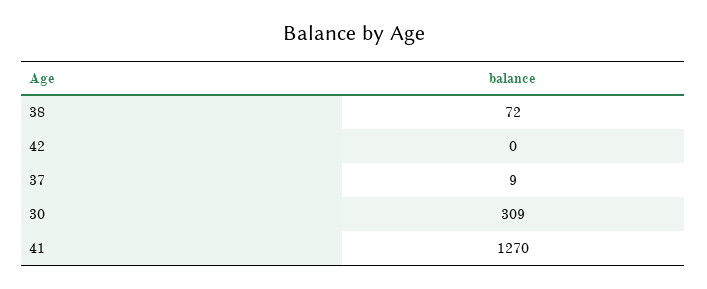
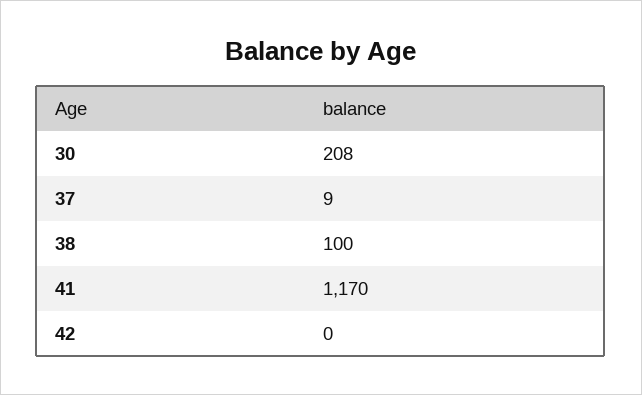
38: 72 -> 100
30: 309 -> 208
41: 1270 -> 1170

